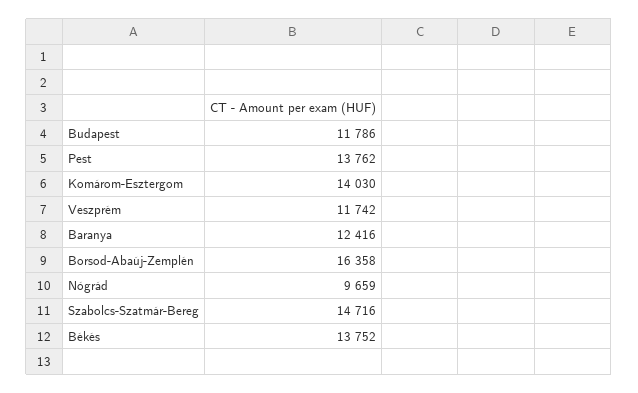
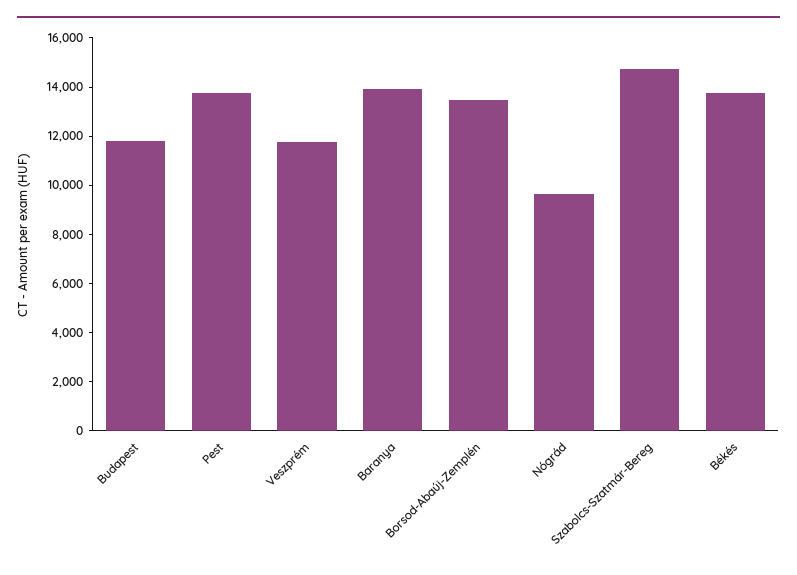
Komárom-Esztergom: 14030 -> none
Baranya: 12416 -> 14000
Borsod-Abaúj-Zemplén: 16358 -> 13500

